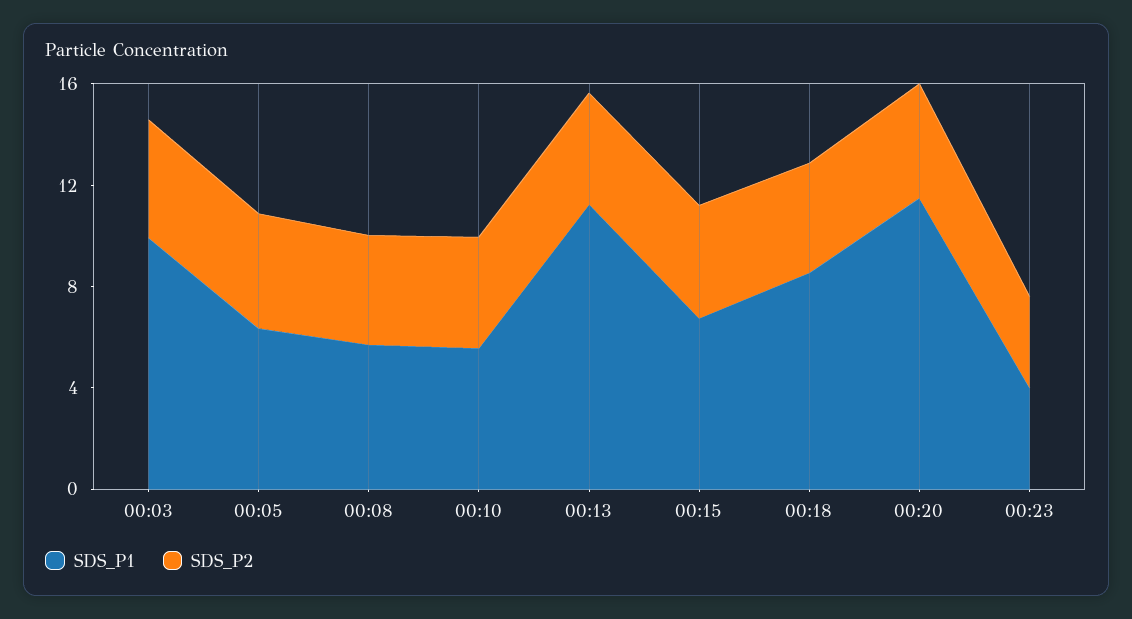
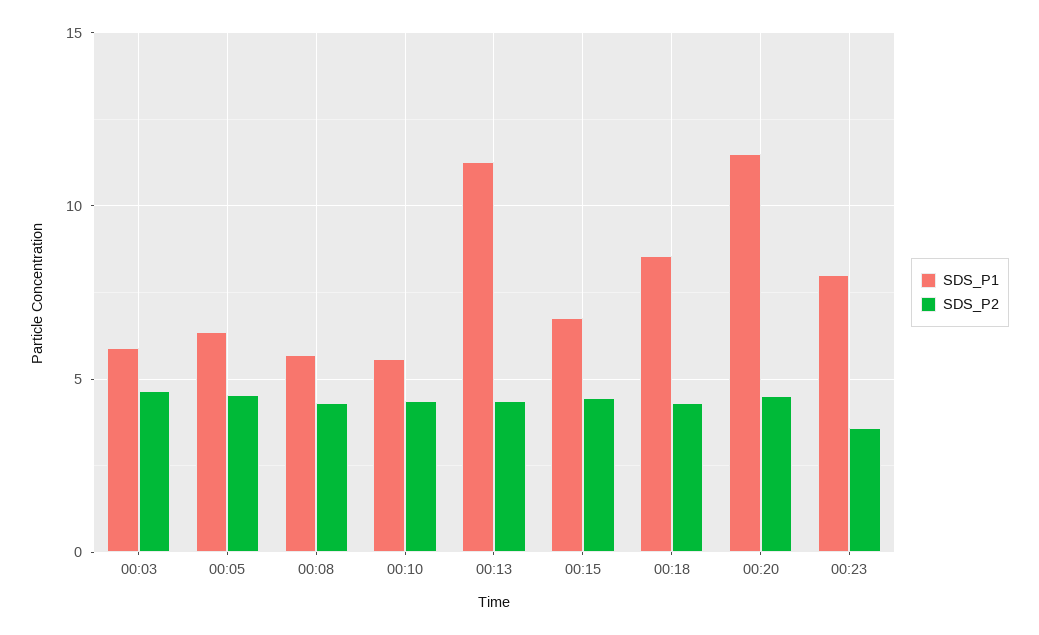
SDS_P1, 00:03: 10 -> 6
SDS_P1, 00:23: 4 -> 8

